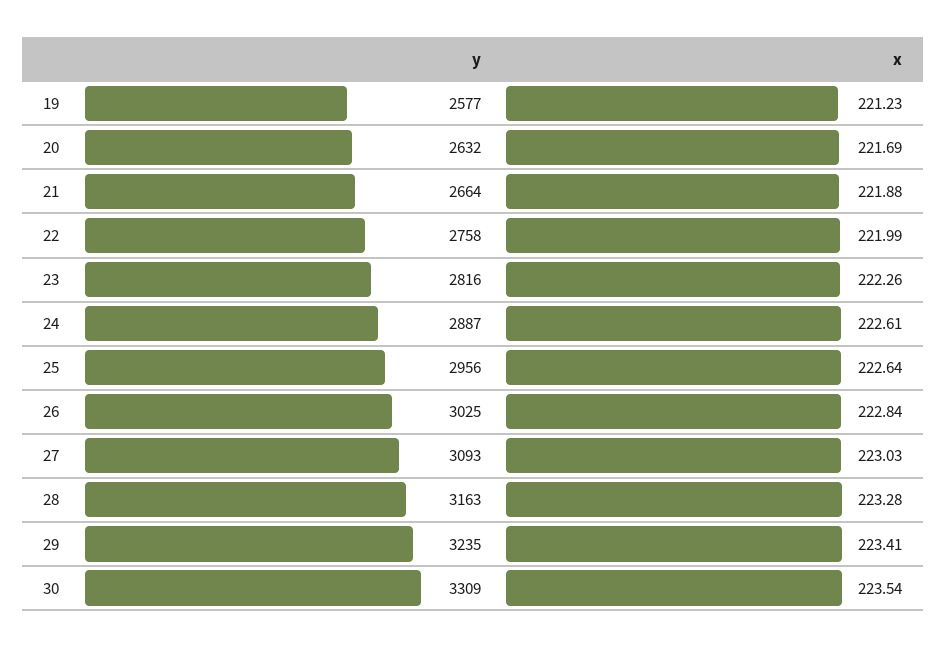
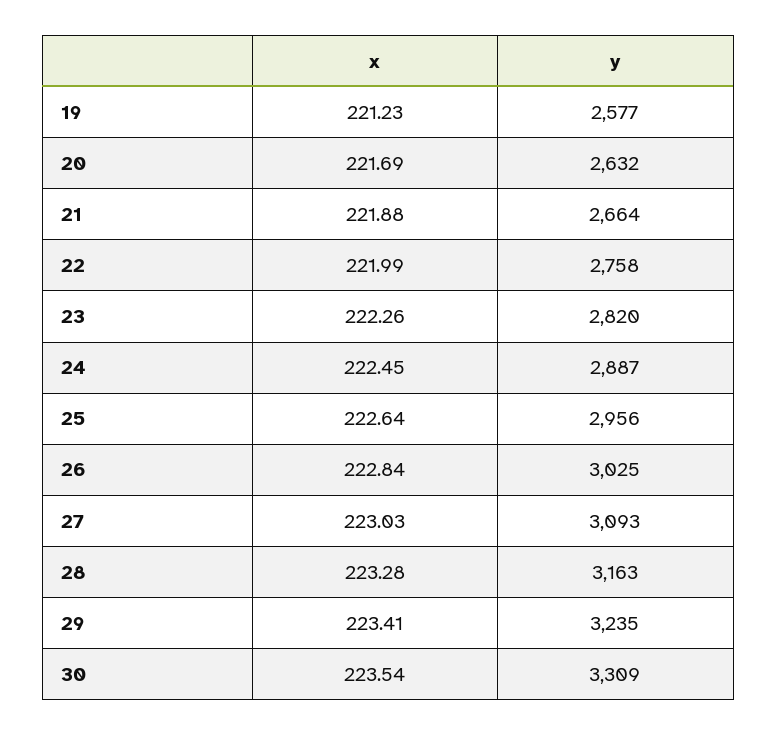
y, 23: 2816 -> 2820
x, 24: 222.61 -> 222.45

